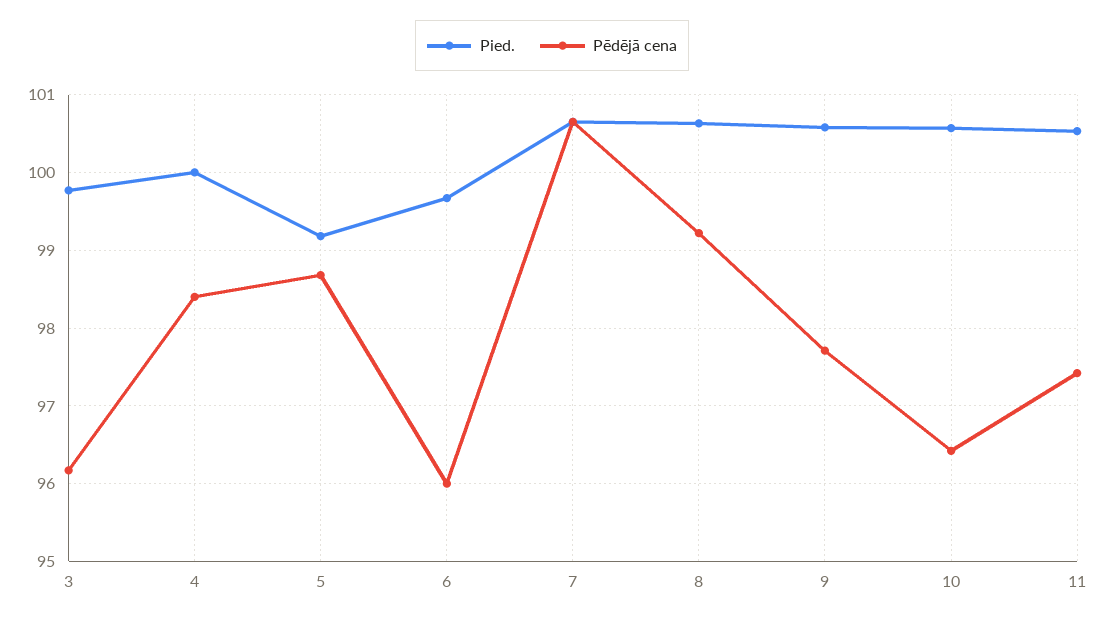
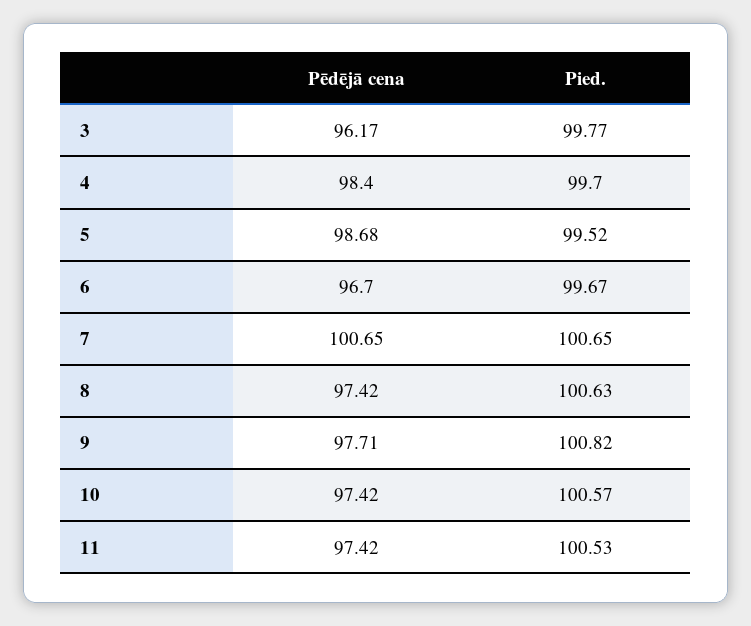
Pied., 4: 100 -> 99.7
Pied., 5: 99.2 -> 99.52
Pēdējā cena, 6: 96 -> 96.7
Pēdējā cena, 8: 99.2 -> 97.42
Pied., 9: 100.6 -> 100.82
Pēdējā cena, 10: 96.4 -> 97.42

